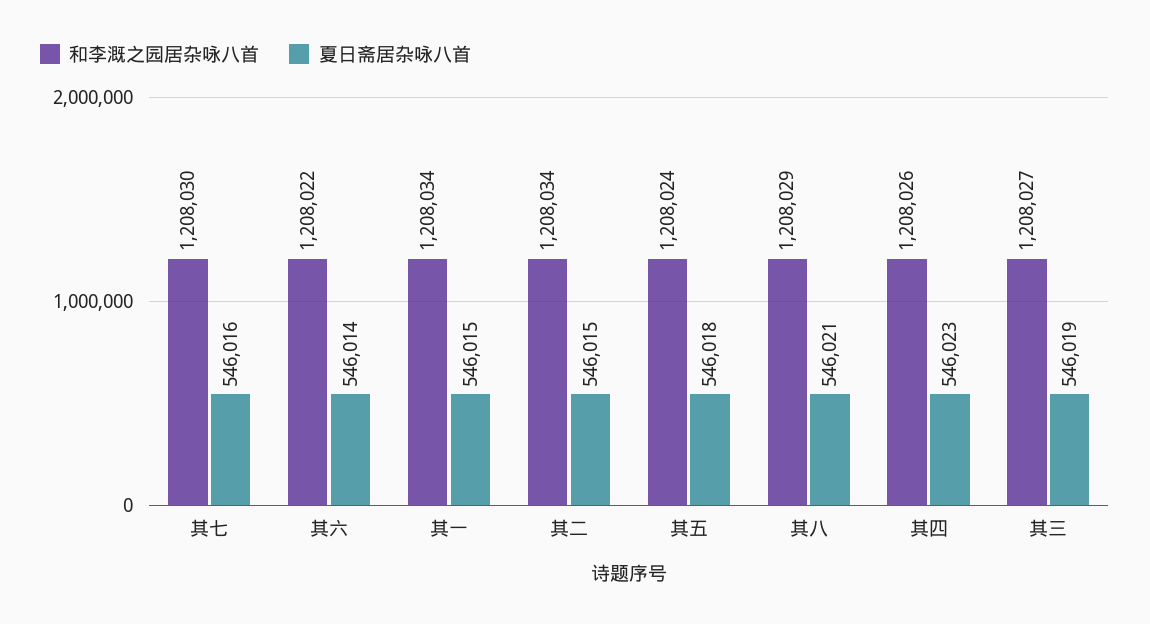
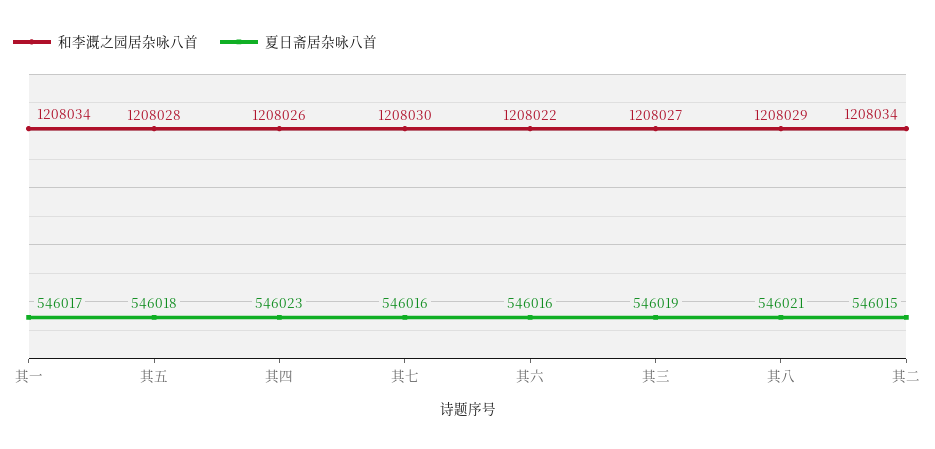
夏日斋居杂咏八首, 其六: 546014 -> 546016
夏日斋居杂咏八首, 其一: 546015 -> 546017
和李溉之园居杂咏八首, 其五: 1208024 -> 1208028

